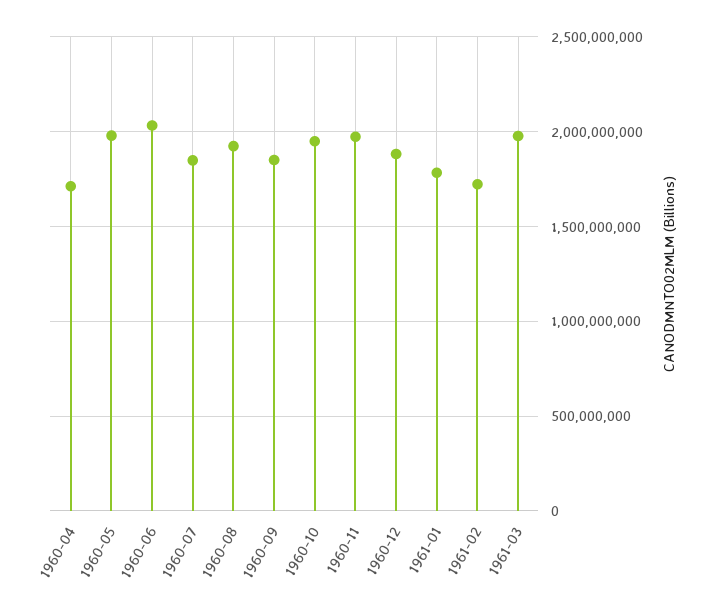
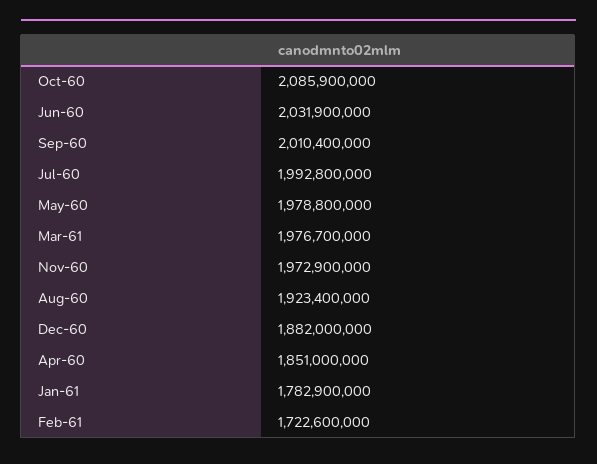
1960-04: 1700000000 -> 1851000000
1960-07: 1850000000 -> 1992800000
1960-09: 1850000000 -> 2010400000
1960-10: 1950000000 -> 2085900000

